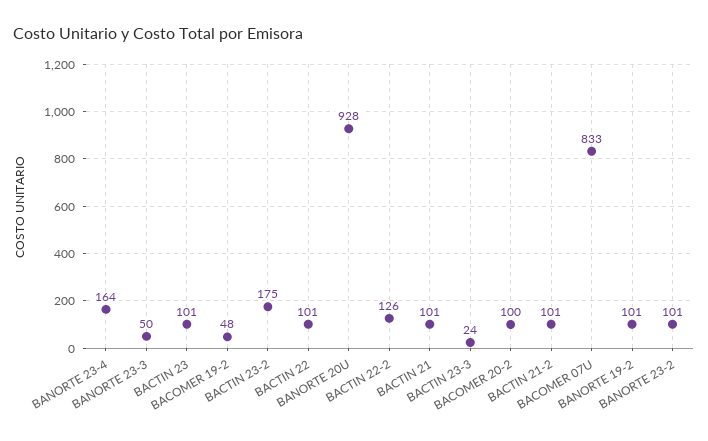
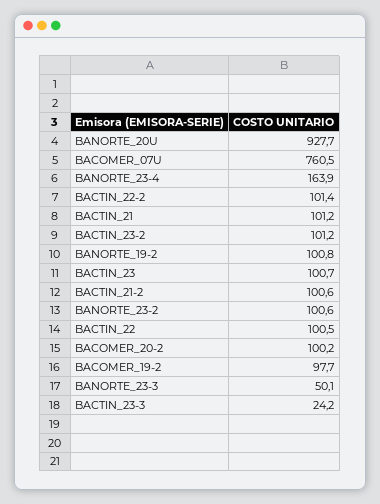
BACOMER 19-2: 48 -> 97.7
BACTIN 23-2: 175 -> 101.2
BACTIN 22-2: 126 -> 101.4
BACOMER 07U: 833 -> 760.5

